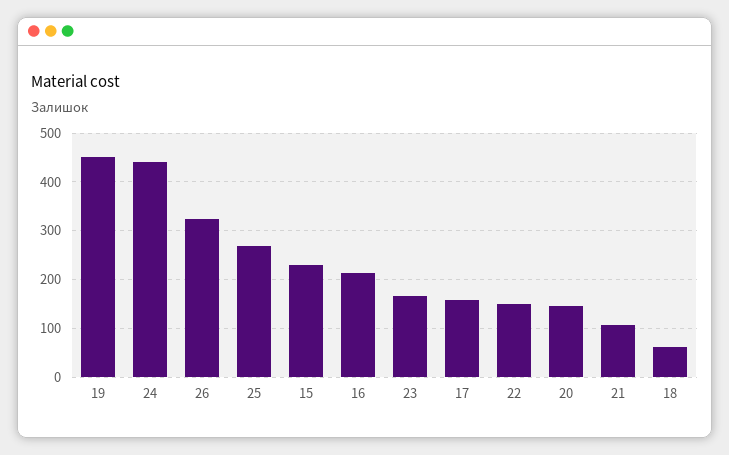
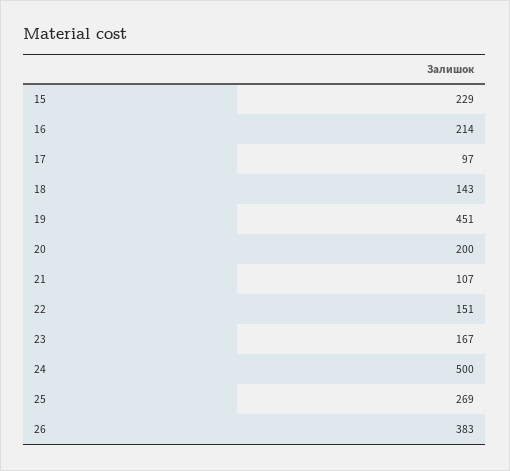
24: 440 -> 500
26: 320 -> 383
17: 160 -> 97
20: 140 -> 200
18: 60 -> 143

